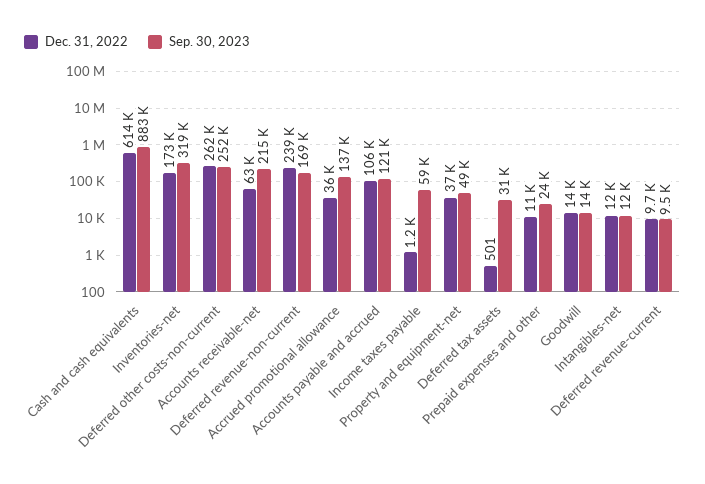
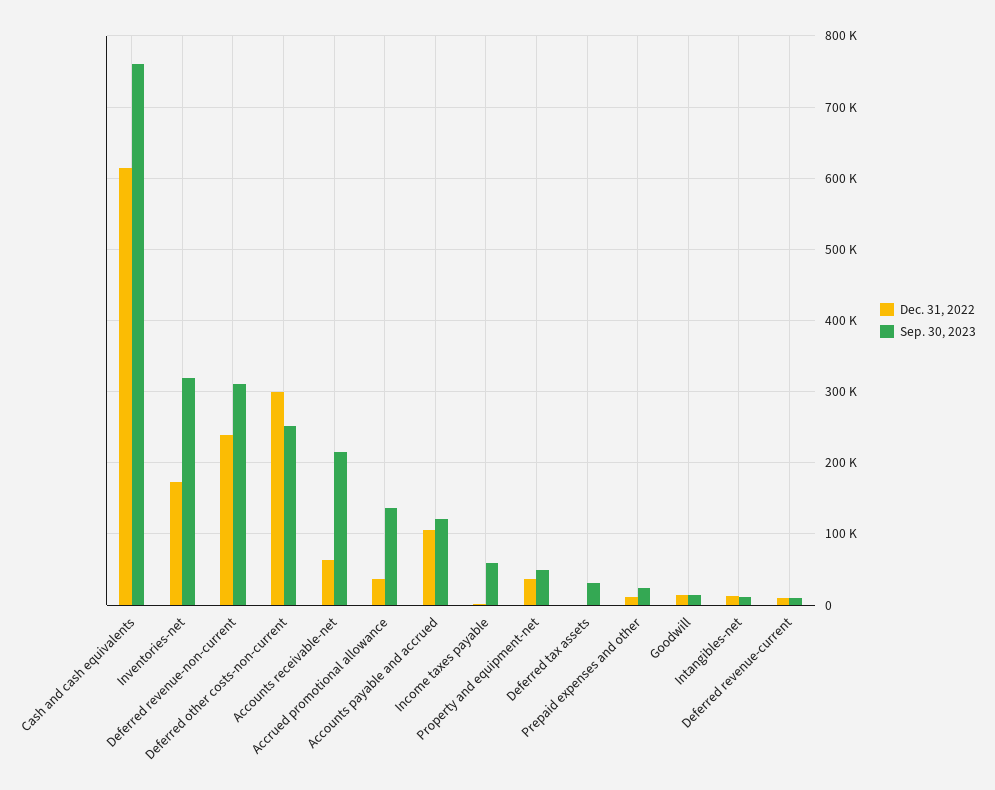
Sep. 30, 2023, Cash and cash equivalents: 883000 -> 760000
Dec. 31, 2022, Deferred other costs-non-current: 262000 -> 300000
Sep. 30, 2023, Deferred revenue-non-current: 169000 -> 310000

